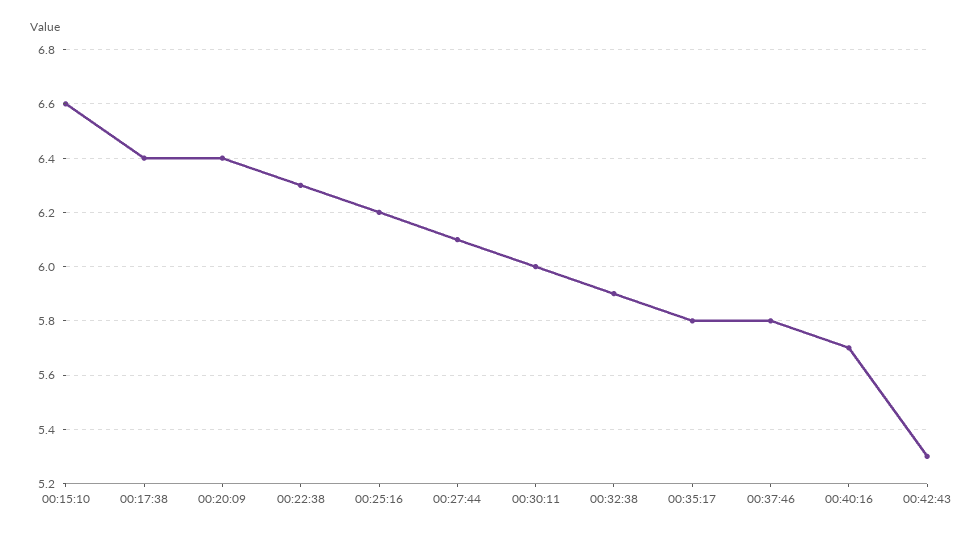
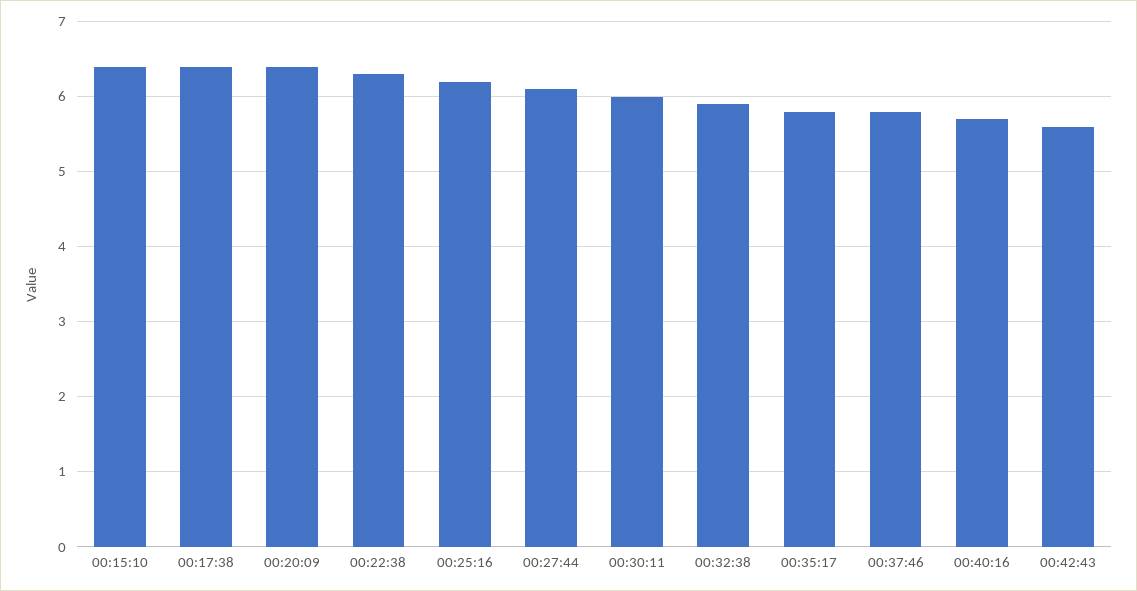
00:15:10: 6.6 -> 6.4
00:42:43: 5.3 -> 5.6

